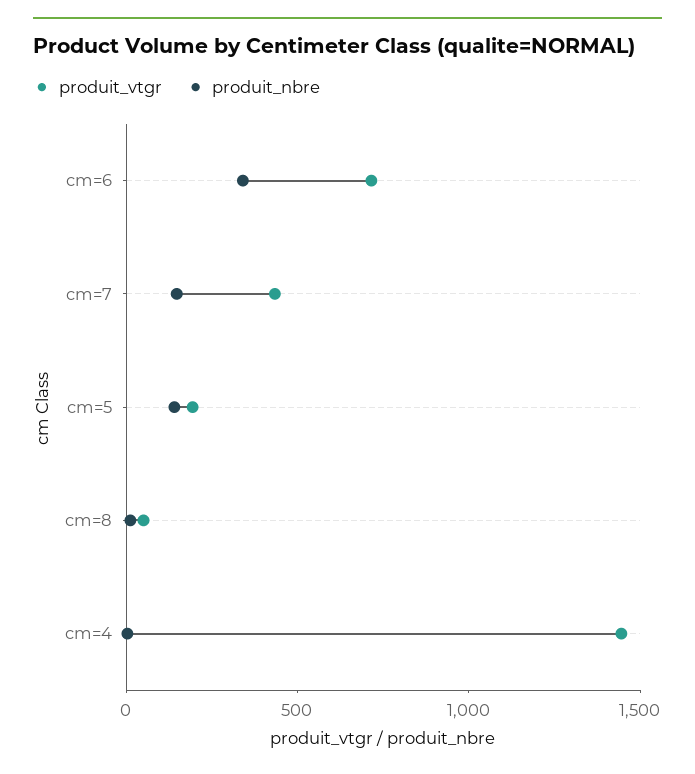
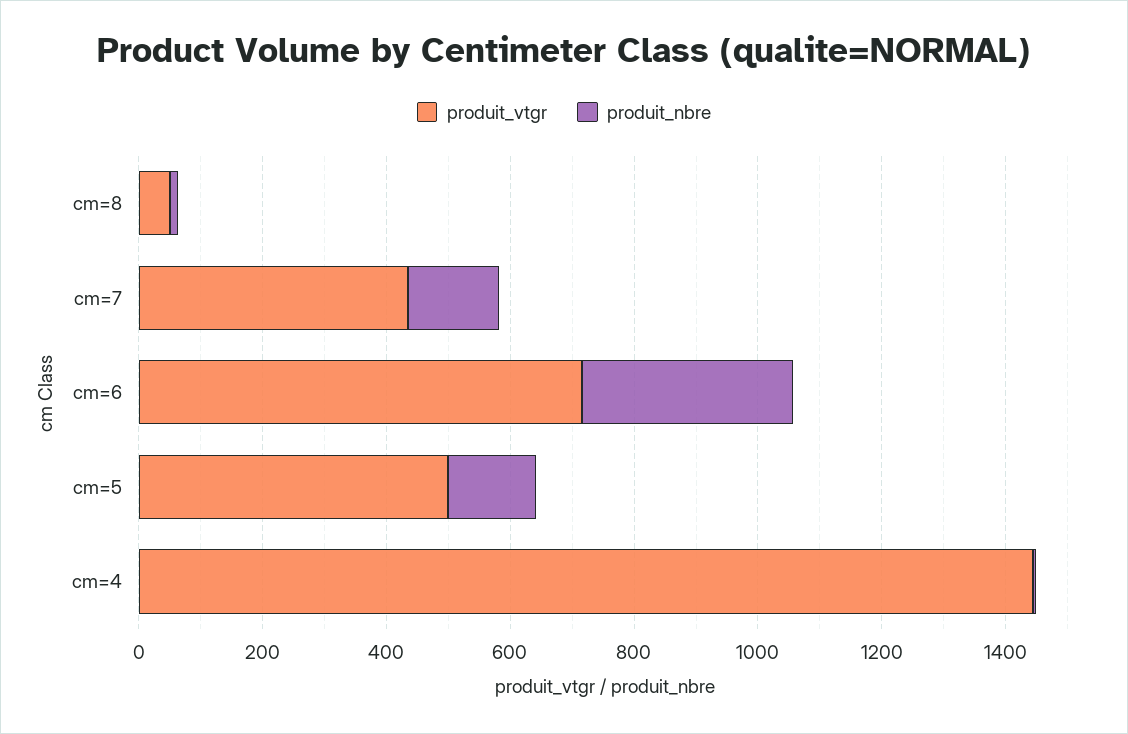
produit_vtgr, cm=5: 200 -> 500

